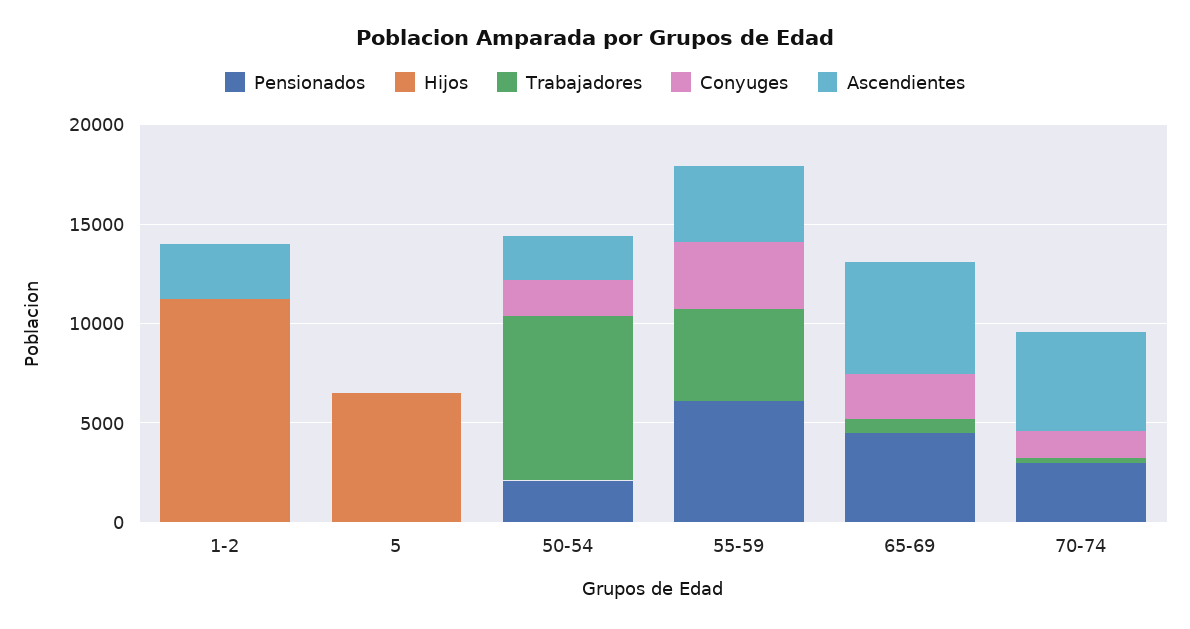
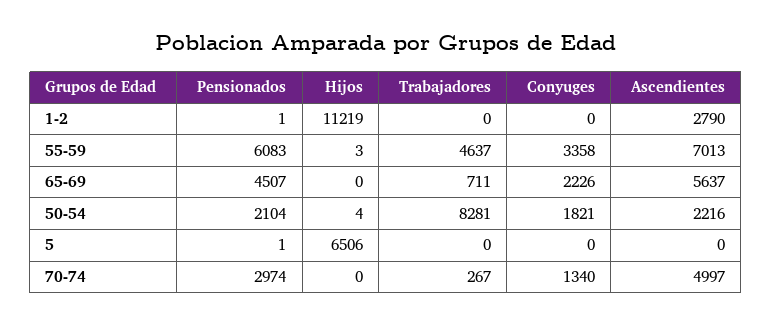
Ascendientes, 55-59: 4000 -> 7013

